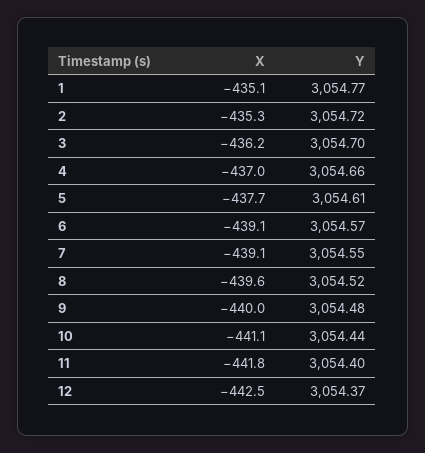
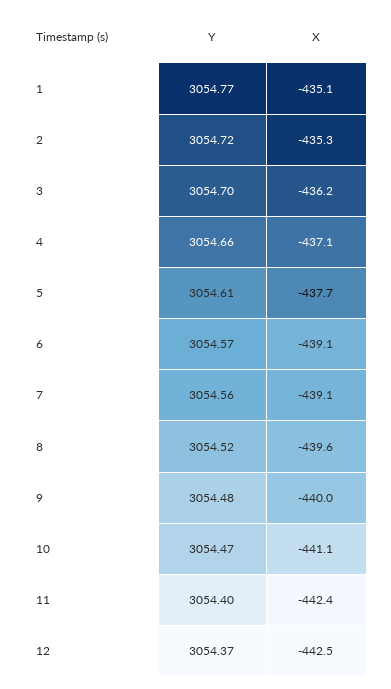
X, 4: -437 -> -437.1
Y, 7: 3054.55 -> 3054.56
Y, 10: 3054.44 -> 3054.47
X, 11: -441.8 -> -442.4

